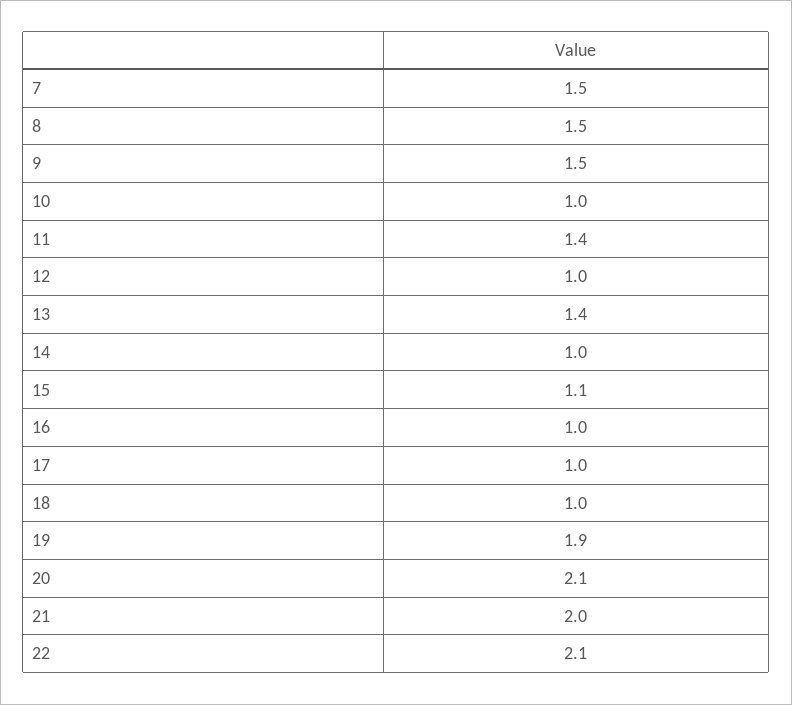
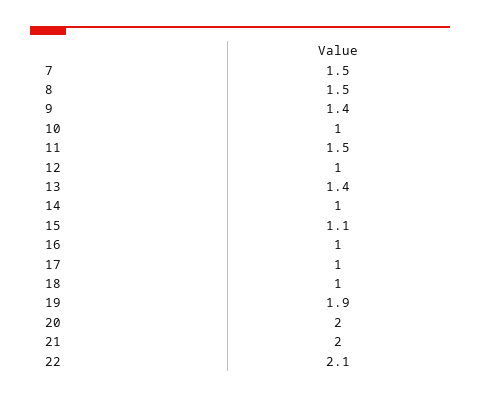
9: 1.5 -> 1.4
11: 1.4 -> 1.5
20: 2.1 -> 2

